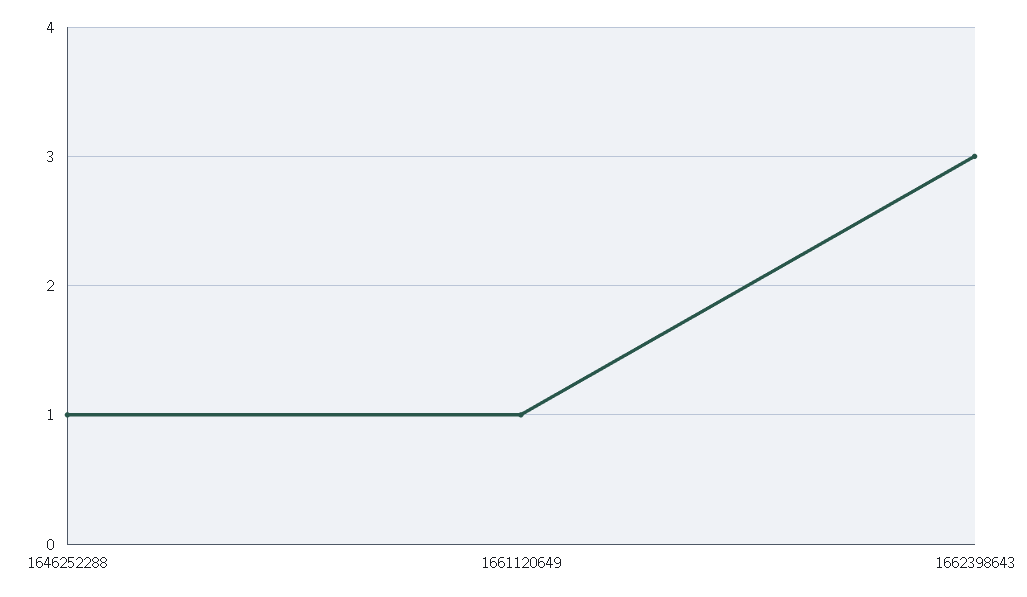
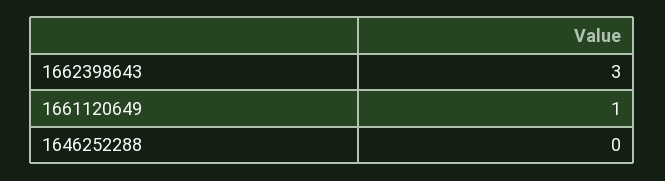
1646252288: 1 -> 0

